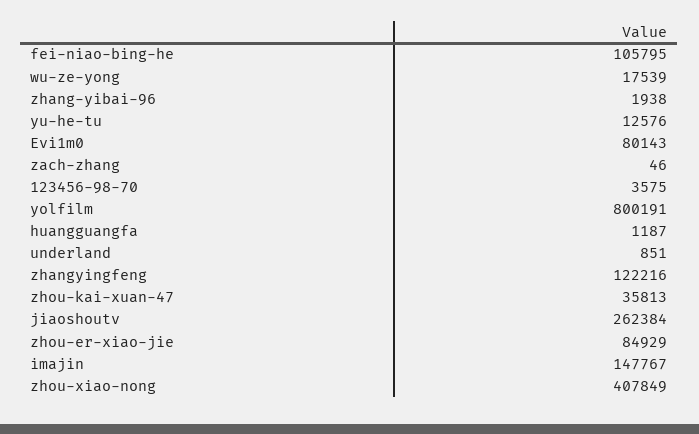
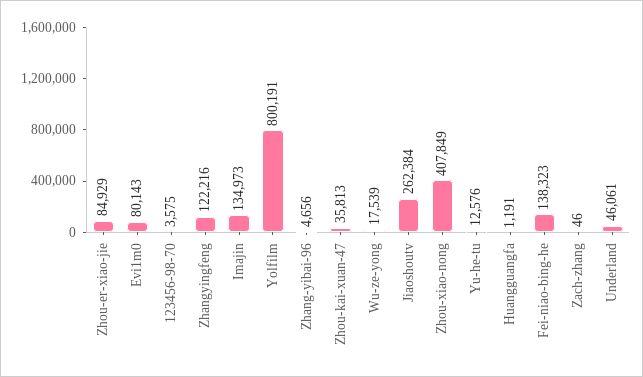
fei-niao-bing-he: 105795 -> 138323
zhang-yibai-96: 1938 -> 4656
huangguangfa: 1187 -> 1191
underland: 851 -> 46061
imajin: 147767 -> 134973

